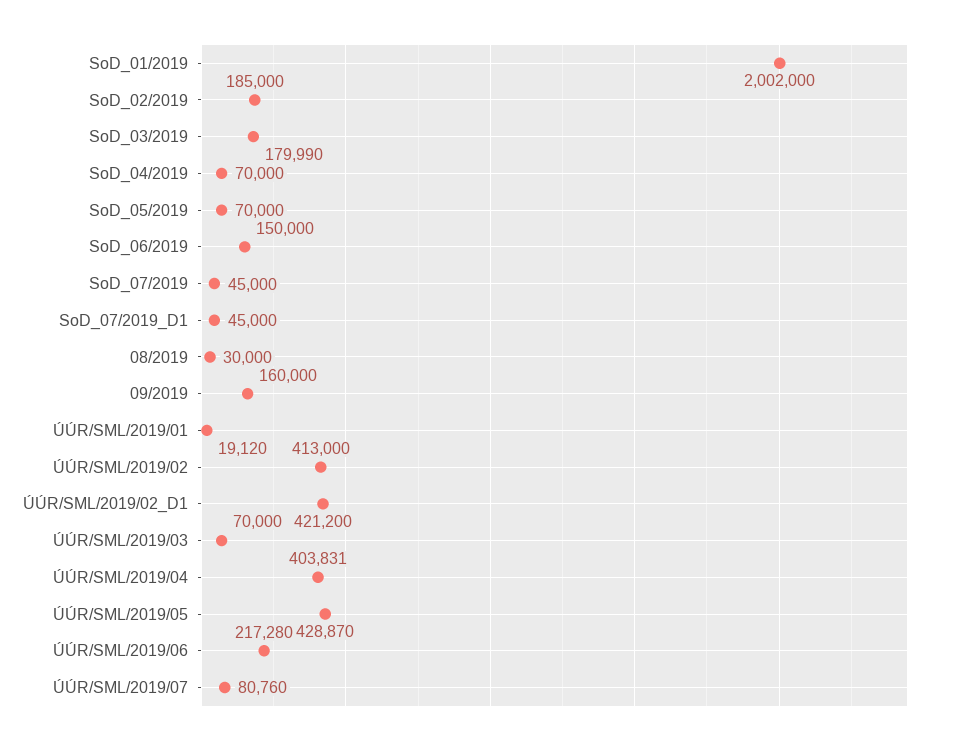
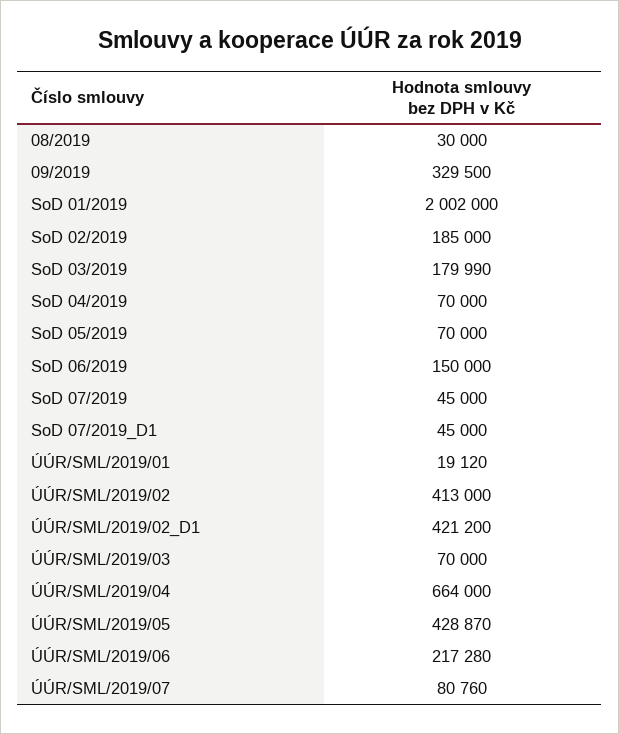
09/2019: 160000 -> 329500
ÚÚR/SML/2019/04: 403831 -> 664000

